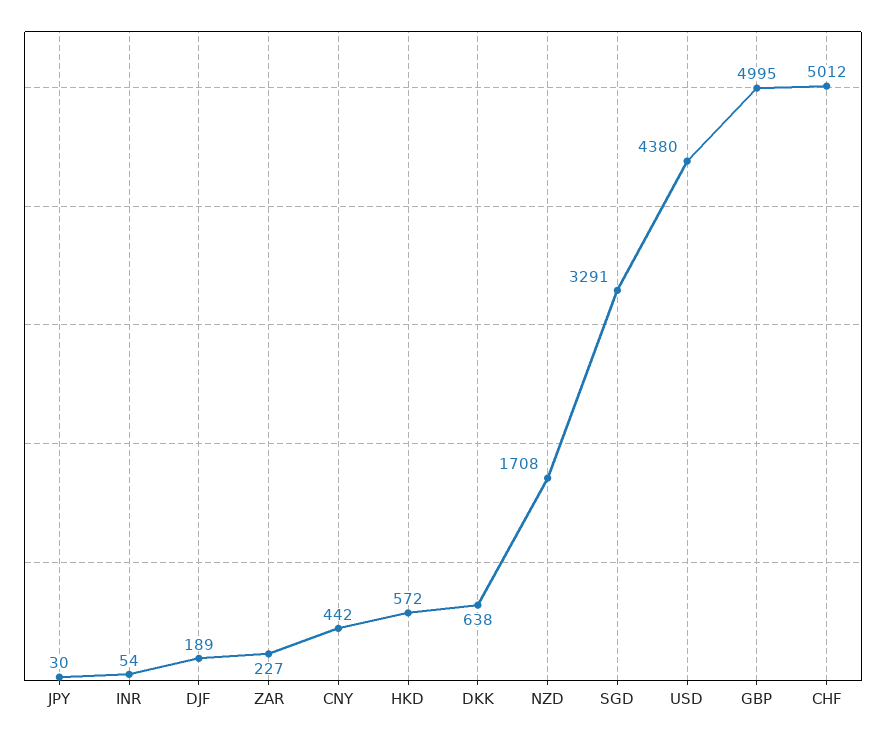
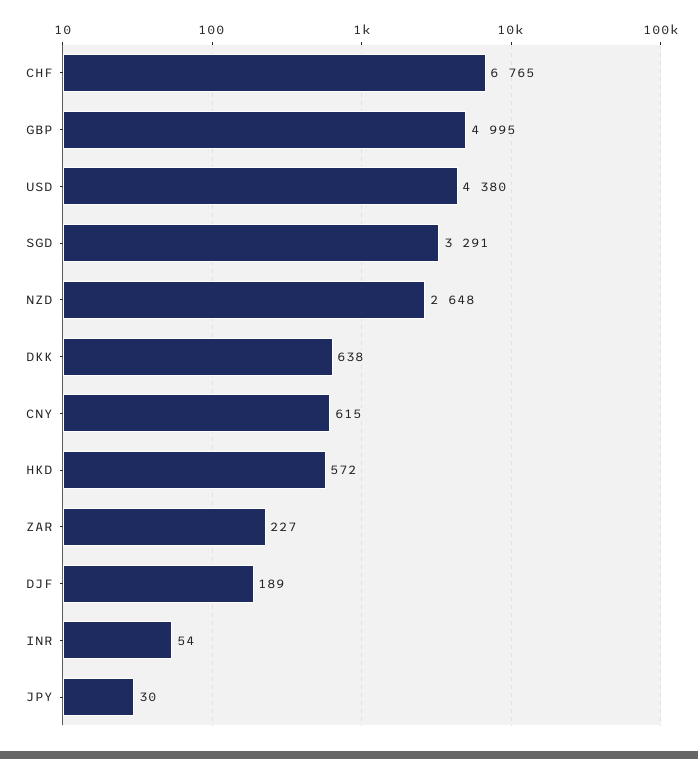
CNY: 442 -> 615
NZD: 1708 -> 2648
CHF: 5012 -> 6765

